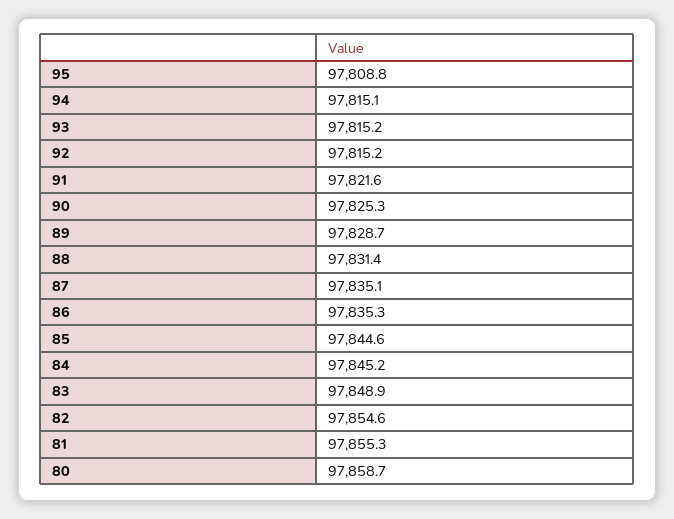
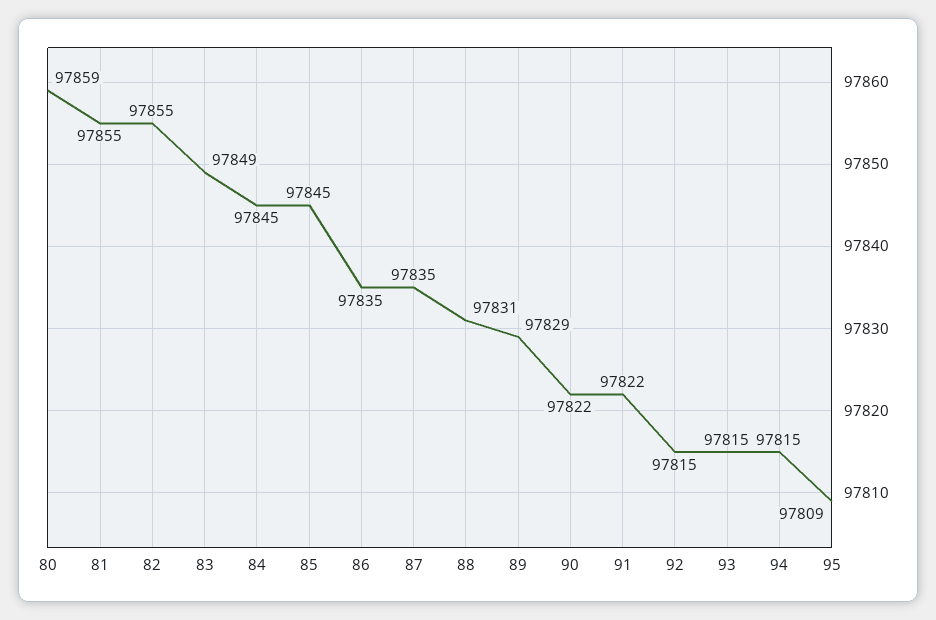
90: 97825.3 -> 97822

